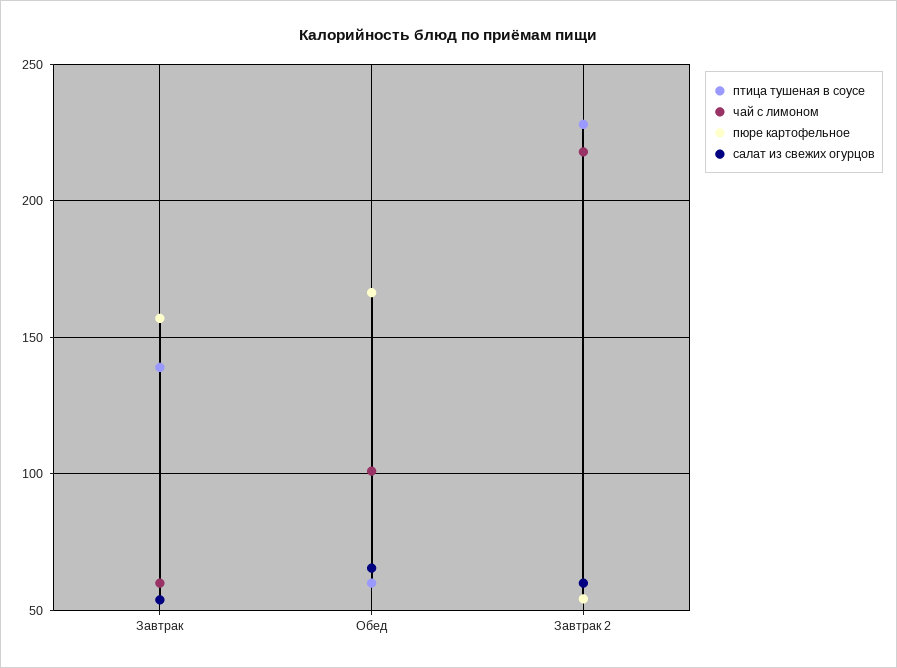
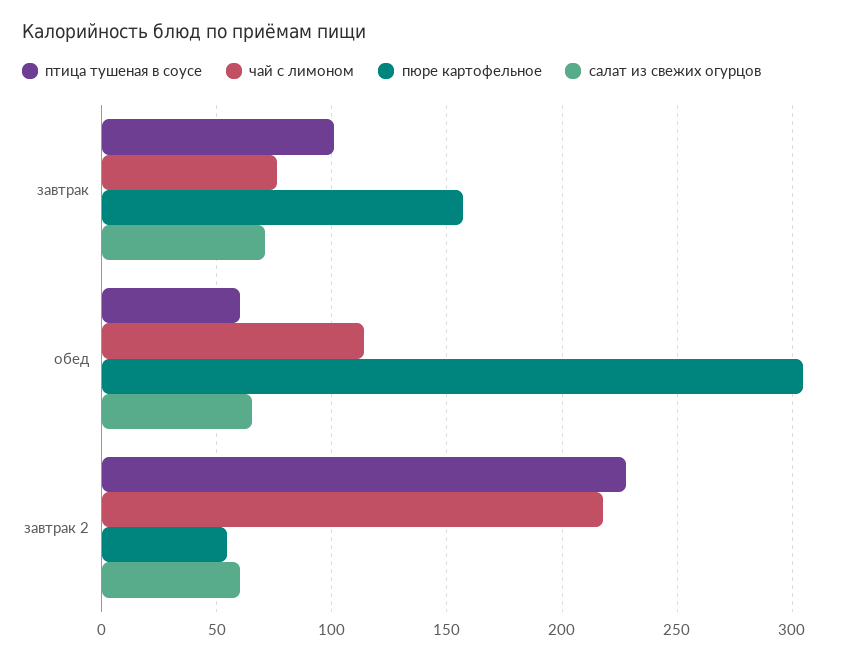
птица тушеная в соусе, Завтрак: 140 -> 100
чай с лимоном, Завтрак: 60 -> 75
салат из свежих огурцов, Завтрак: 55 -> 70
чай с лимоном, Обед: 100 -> 115
пюре картофельное, Обед: 165 -> 305

